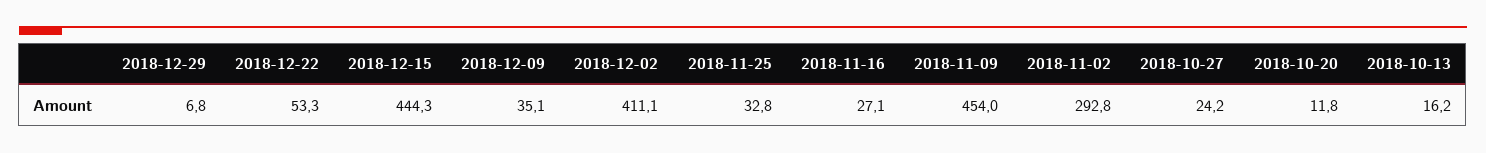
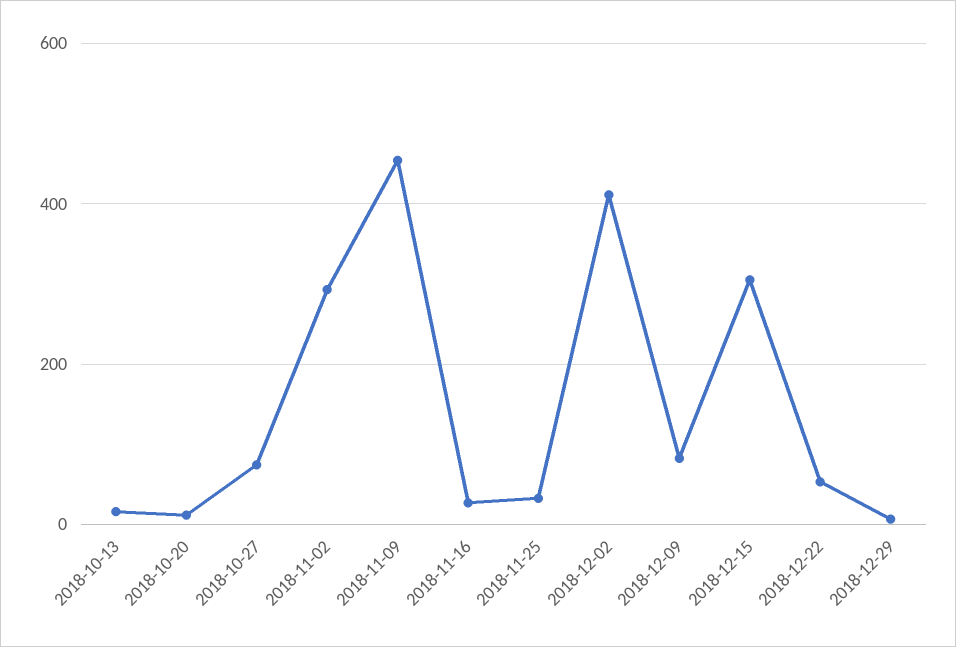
2018-12-15: 444.3 -> 300
2018-12-09: 35.1 -> 80
2018-10-27: 24.2 -> 80

